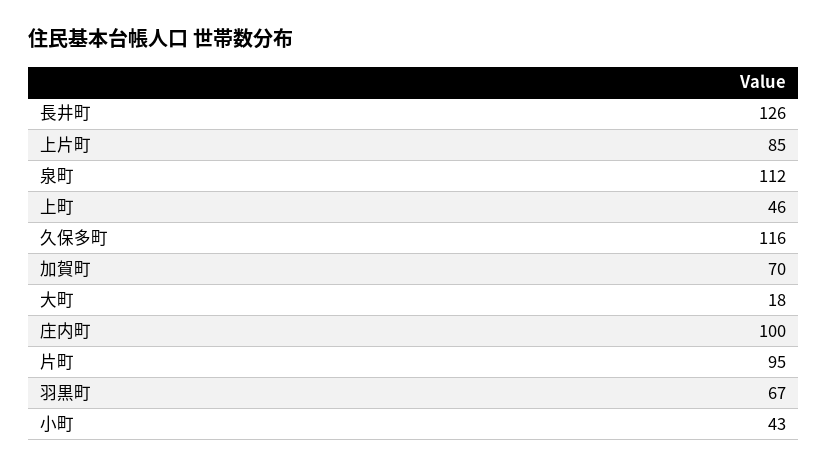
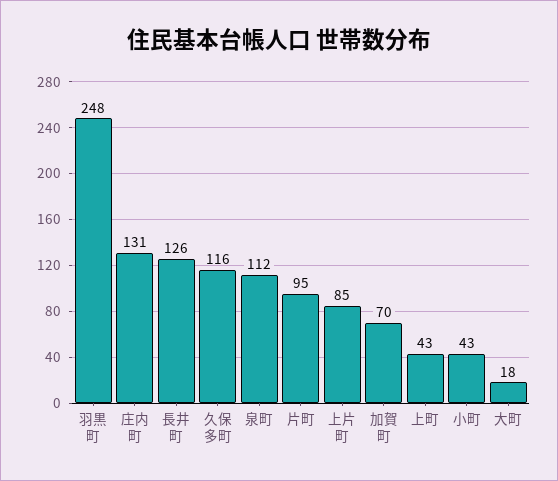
上町: 46 -> 43
庄内町: 100 -> 131
羽黒町: 67 -> 248

